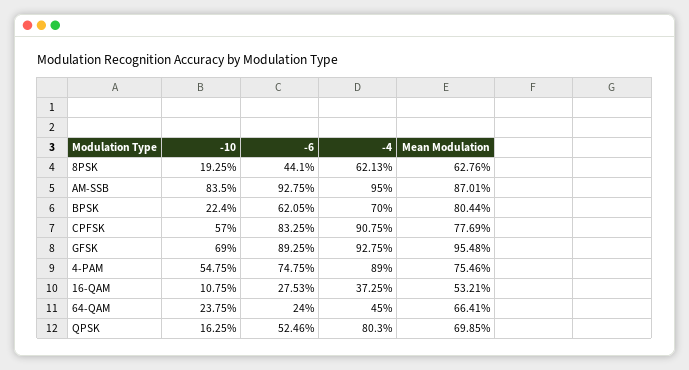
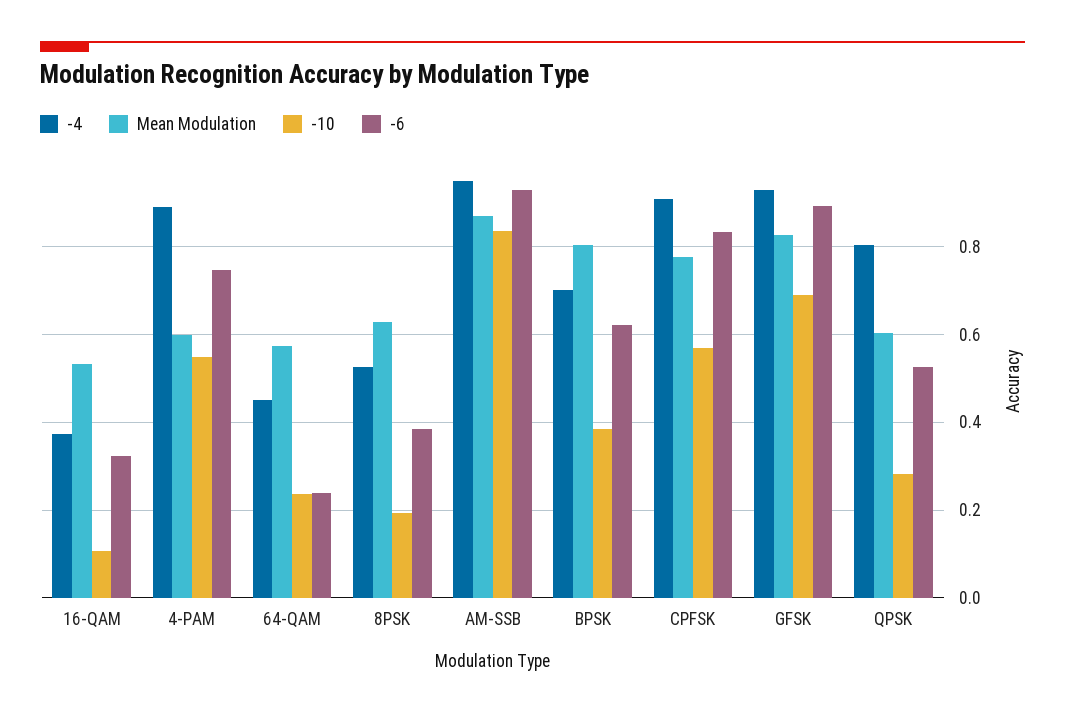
-6, 8PSK: 0.441 -> 0.38
-4, 8PSK: 0.6213 -> 0.52
-10, BPSK: 0.224 -> 0.38
Mean Modulation, GFSK: 0.9548 -> 0.82
Mean Modulation, 4-PAM: 0.7546 -> 0.6
-6, 16-QAM: 0.2753 -> 0.32
Mean Modulation, 64-QAM: 0.6641 -> 0.58
-10, QPSK: 0.1625 -> 0.28
Mean Modulation, QPSK: 0.6985 -> 0.6

